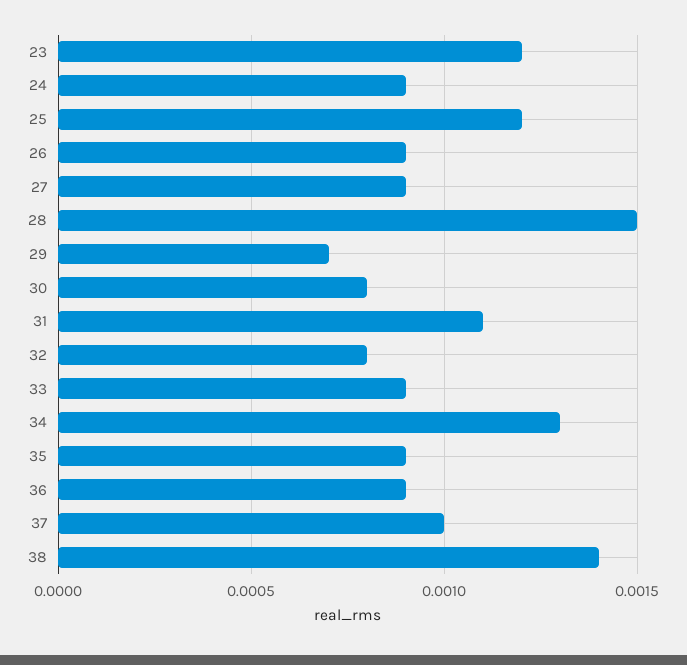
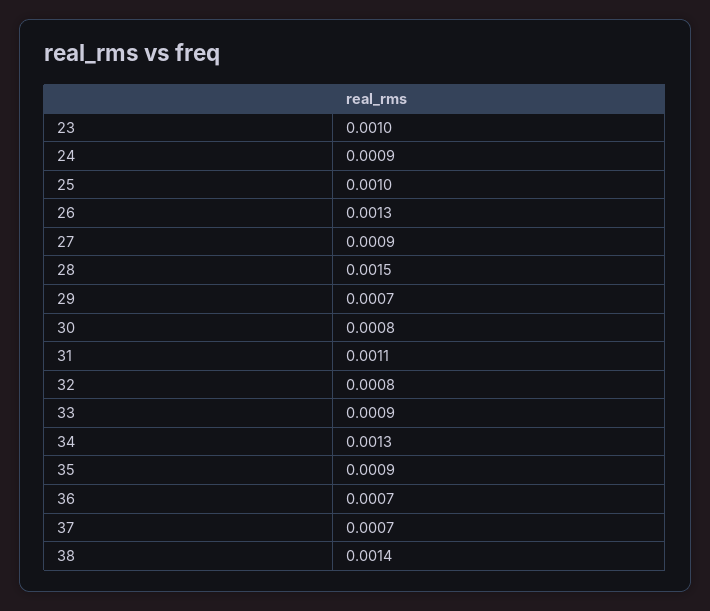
23: 0.0012 -> 0.001
25: 0.0012 -> 0.001
26: 0.0009 -> 0.0013
36: 0.0009 -> 0.0007
37: 0.001 -> 0.0007

